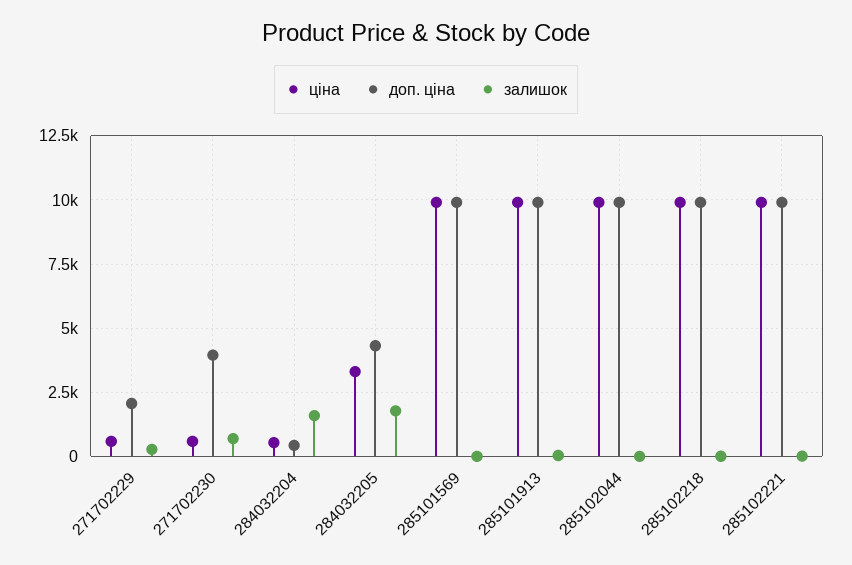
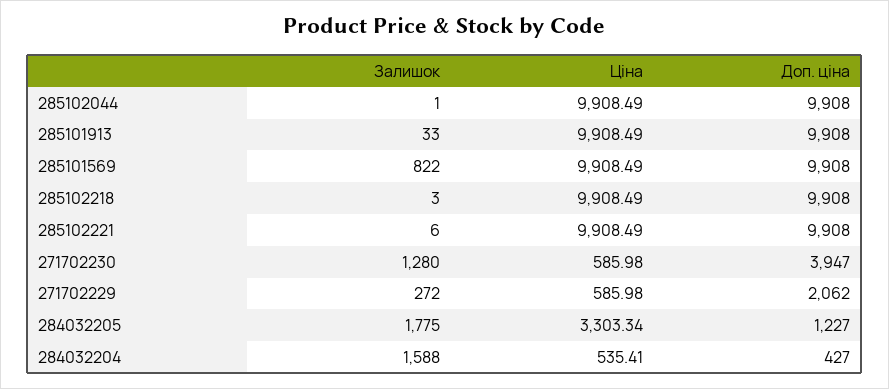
залишок, 271702230: 750 -> 1280
доп. ціна, 284032205: 4250 -> 1227
залишок, 285101569: 0 -> 822

